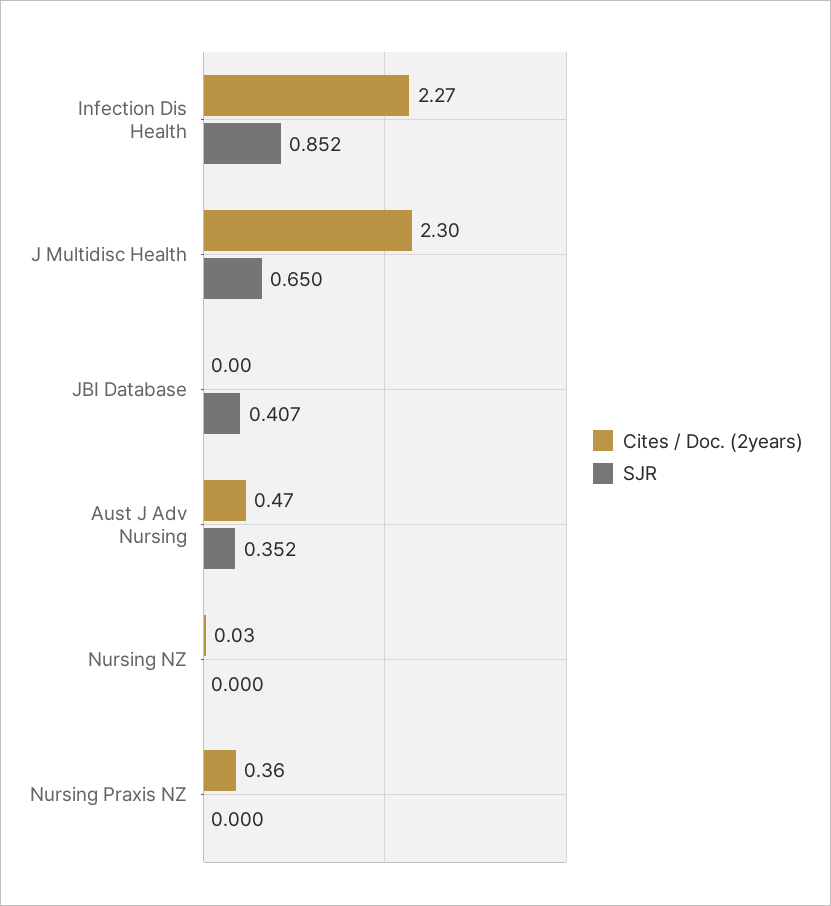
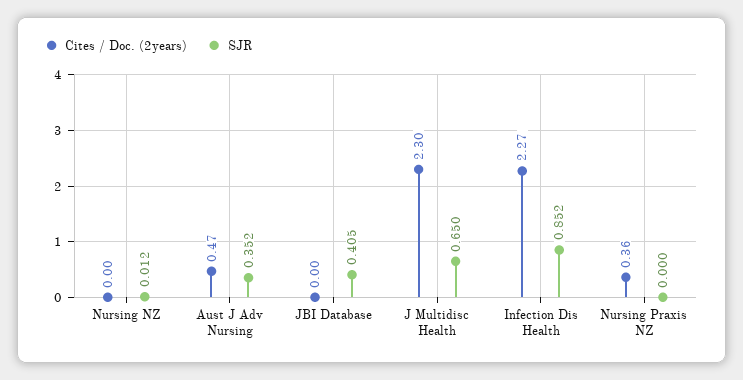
SJR, JBI Database: 0.407 -> 0.405
Cites / Doc. (2years), Nursing NZ: 0.03 -> 0
SJR, Nursing NZ: 0 -> 0.012

